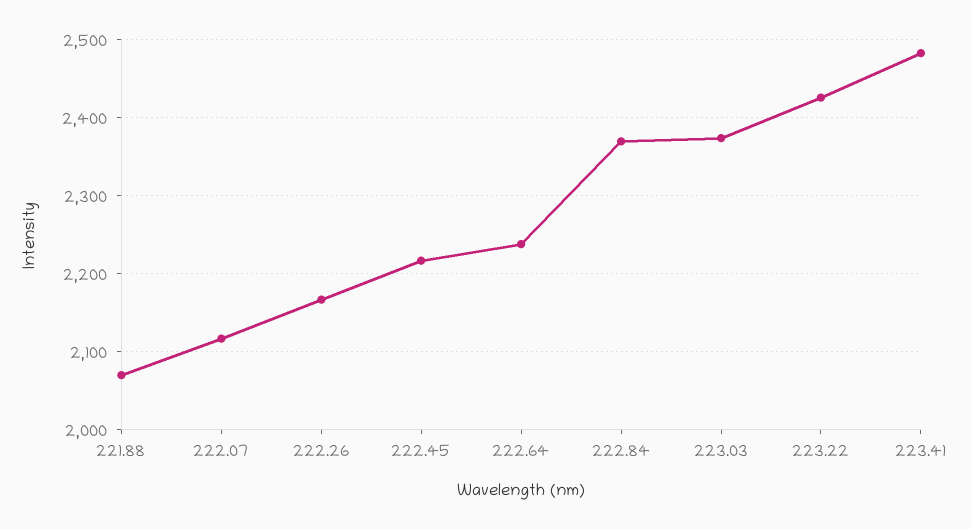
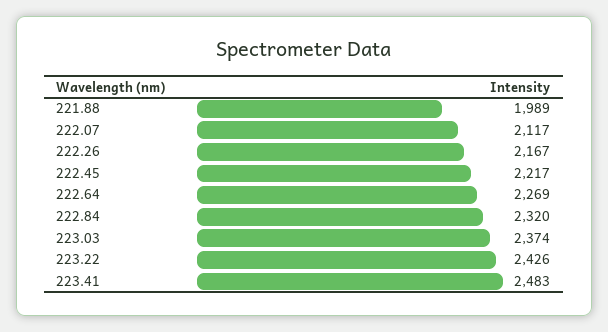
221.88: 2070 -> 1989
222.64: 2240 -> 2269
222.84: 2370 -> 2320

